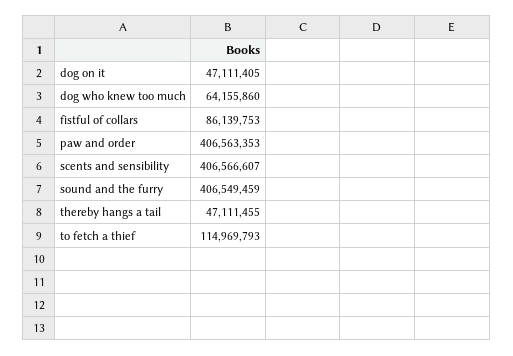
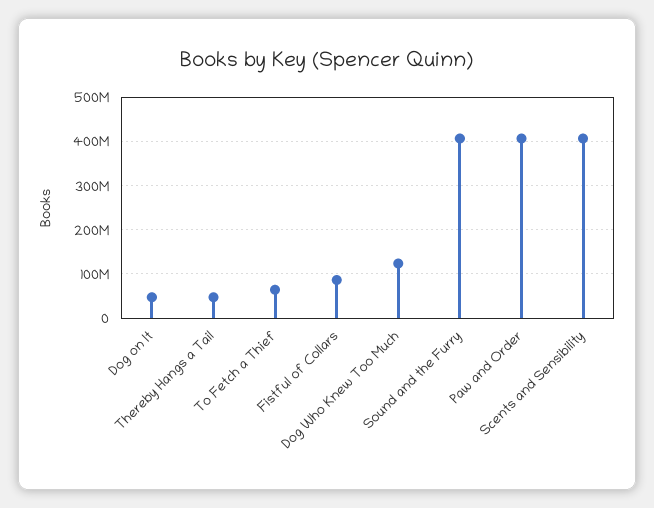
dog who knew too much: 64155860 -> 120000000
to fetch a thief: 114969793 -> 60000000

